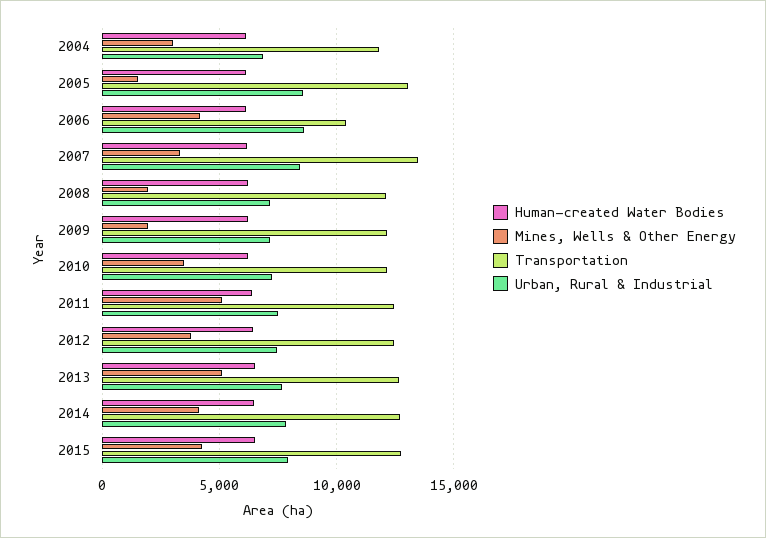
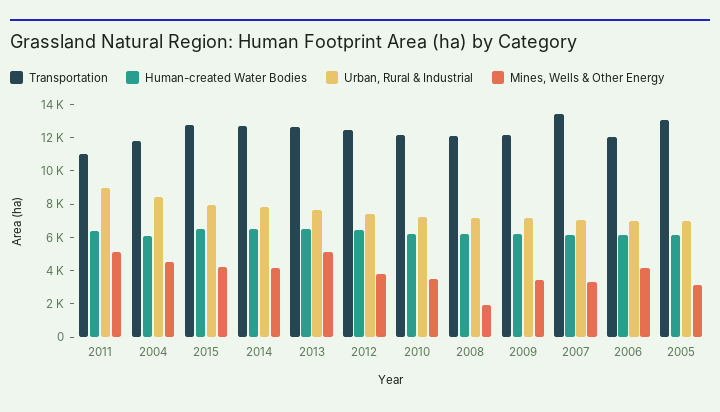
Mines, Wells & Other Energy, 2004: 3000 -> 4500
Urban, Rural & Industrial, 2004: 7000 -> 8500
Mines, Wells & Other Energy, 2005: 1500 -> 3000
Urban, Rural & Industrial, 2005: 8500 -> 7000
Transportation, 2006: 10500 -> 12000
Urban, Rural & Industrial, 2006: 8500 -> 7000
Urban, Rural & Industrial, 2007: 8500 -> 7000
Mines, Wells & Other Energy, 2009: 2000 -> 3500
Transportation, 2011: 12500 -> 11000
Urban, Rural & Industrial, 2011: 7500 -> 9000

